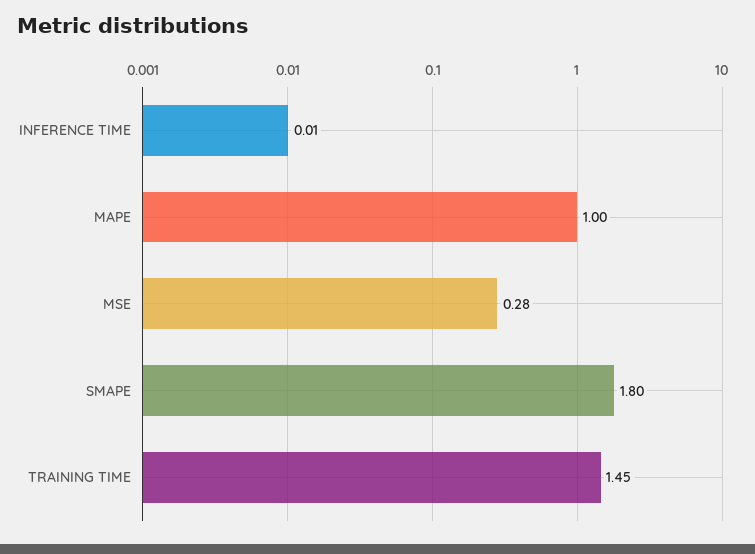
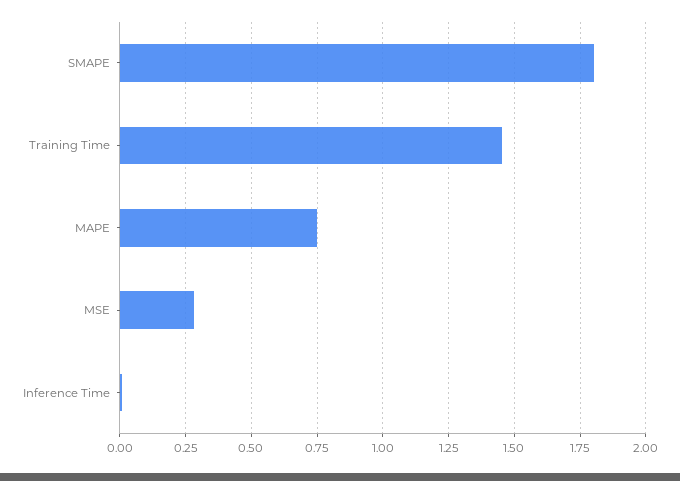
MAPE: 1 -> 0.75

